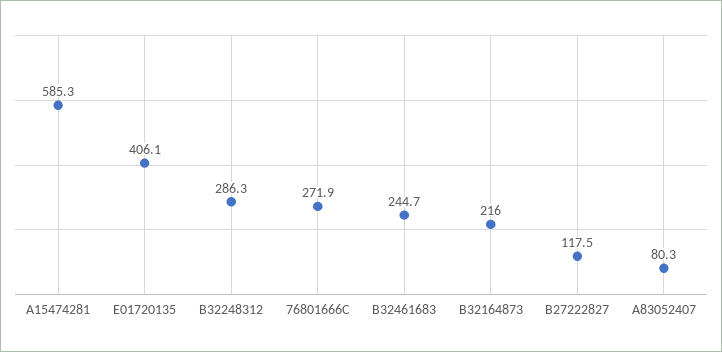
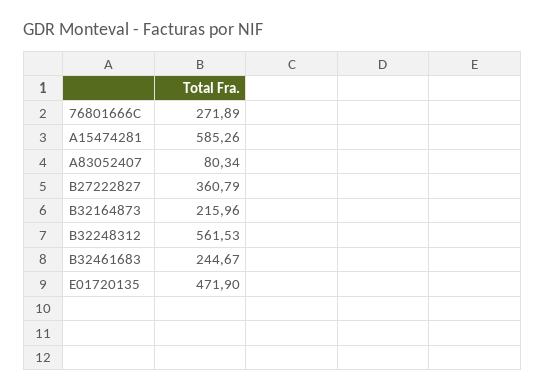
E01720135: 406.1 -> 471.9
B32248312: 286.3 -> 561.53
B27222827: 117.5 -> 360.79

